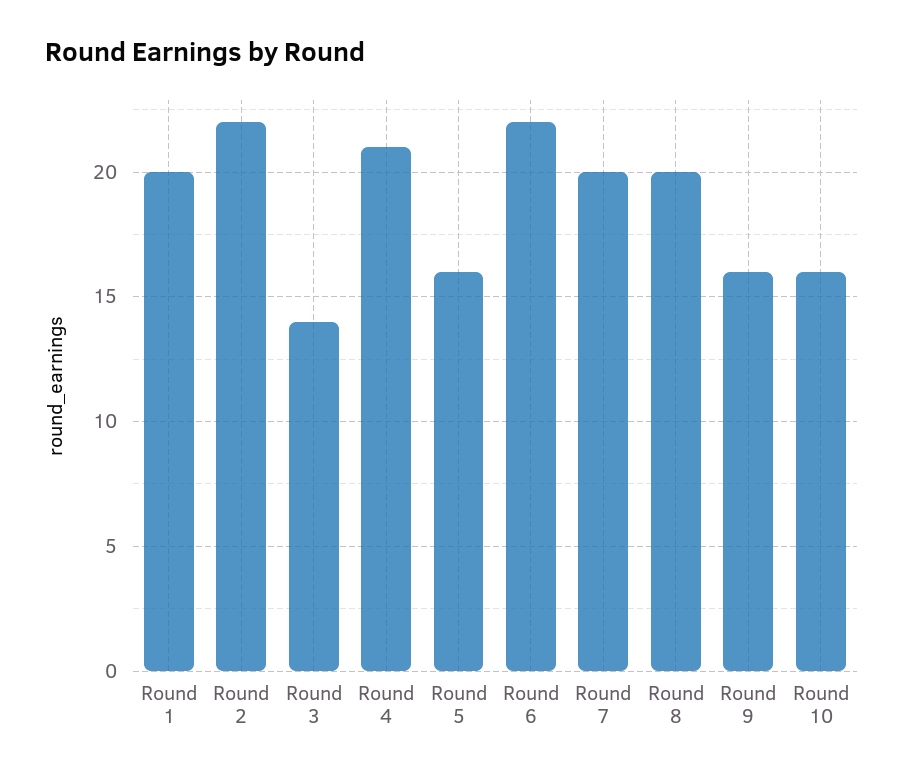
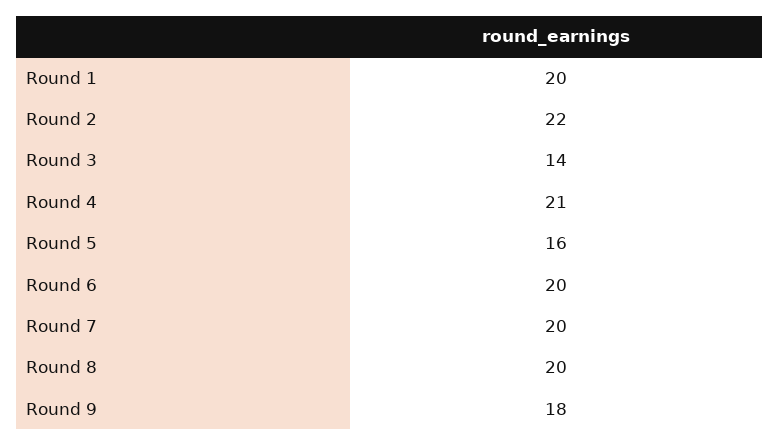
Round 6: 22 -> 20
Round 9: 16 -> 18
Round 10: 16 -> none

